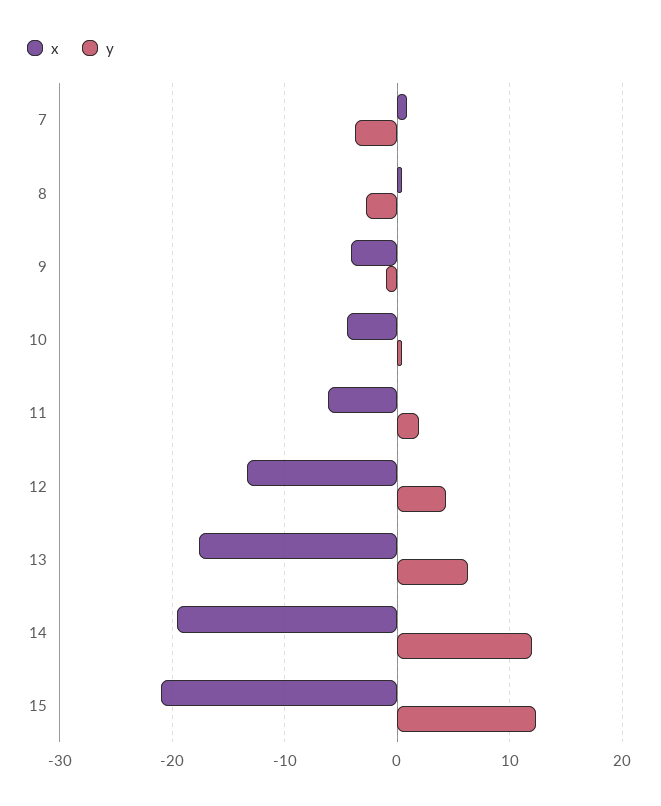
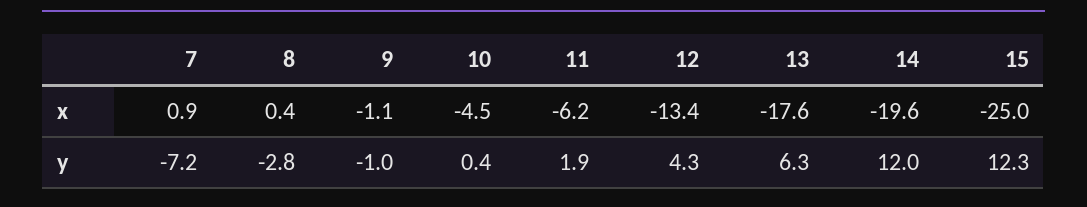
y, 7: -4 -> -7.2
x, 9: -4 -> -1.1
x, 15: -21 -> -25

